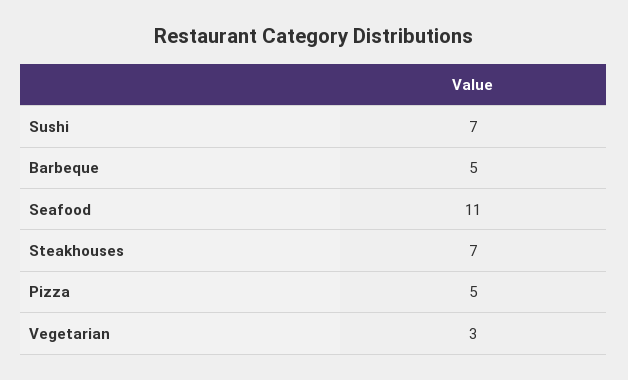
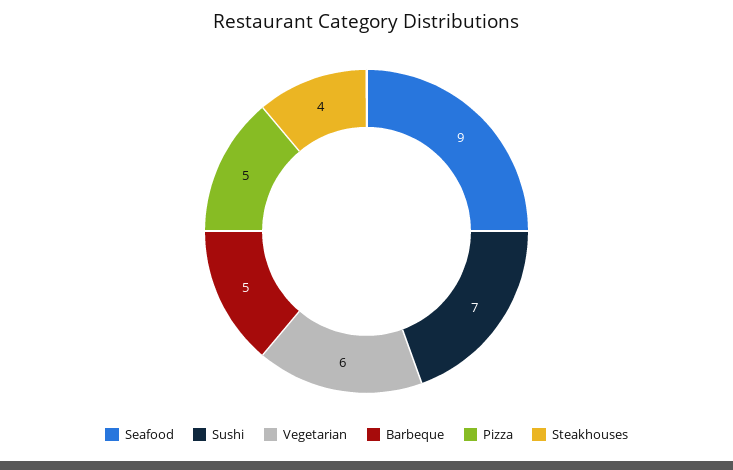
Seafood: 11 -> 9
Steakhouses: 7 -> 4
Vegetarian: 3 -> 6

